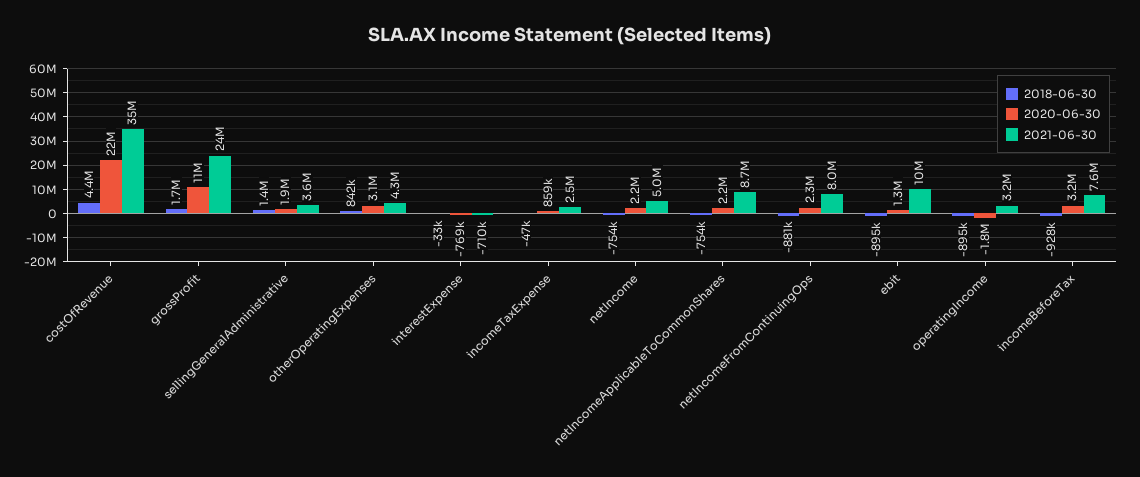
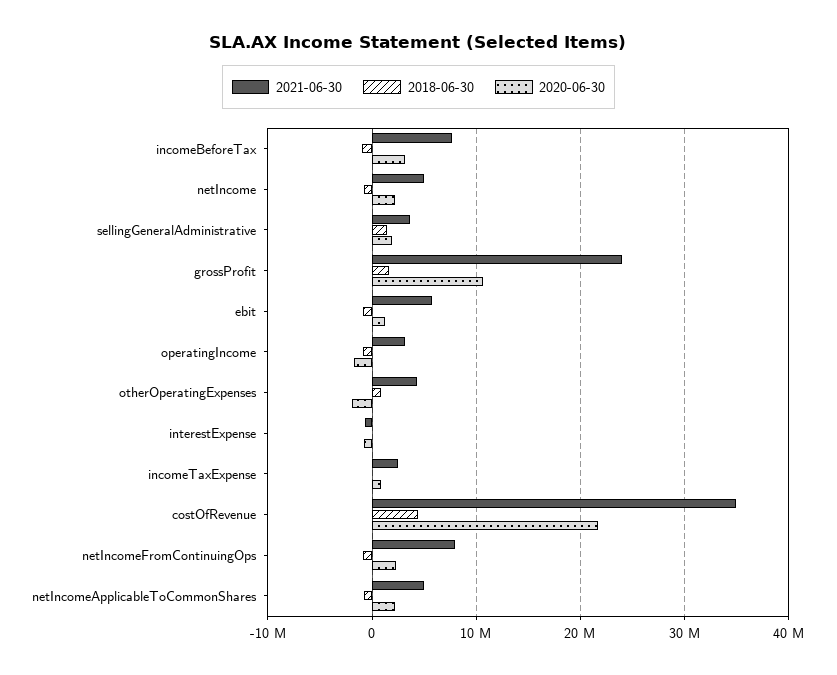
2020-06-30, otherOperatingExpenses: 3100000 -> -2000000
2021-06-30, netIncomeApplicableToCommonShares: 8700000 -> 5000000
2021-06-30, ebit: 10000000 -> 6000000

